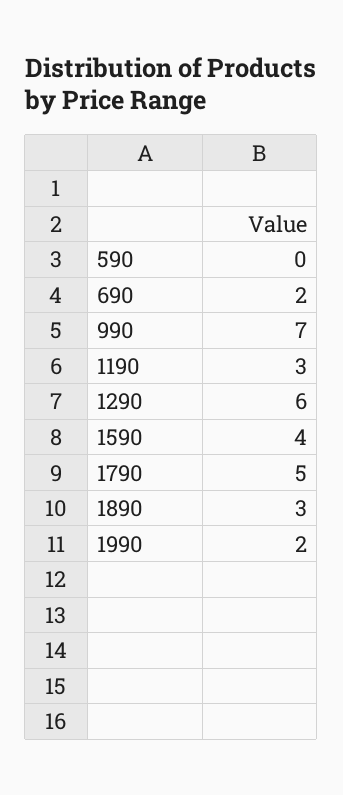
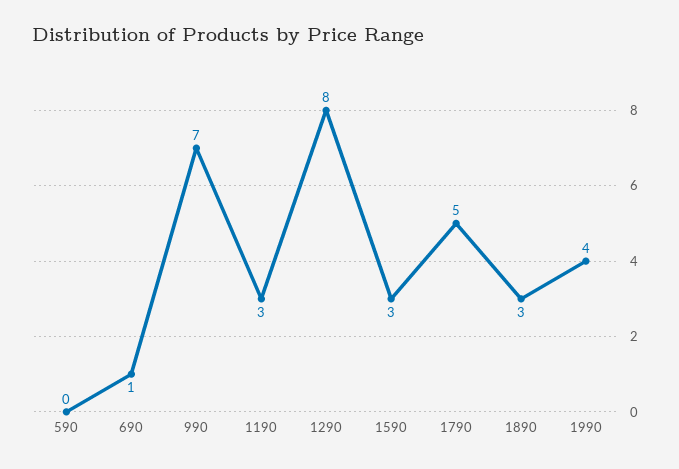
690: 2 -> 1
1290: 6 -> 8
1590: 4 -> 3
1990: 2 -> 4

